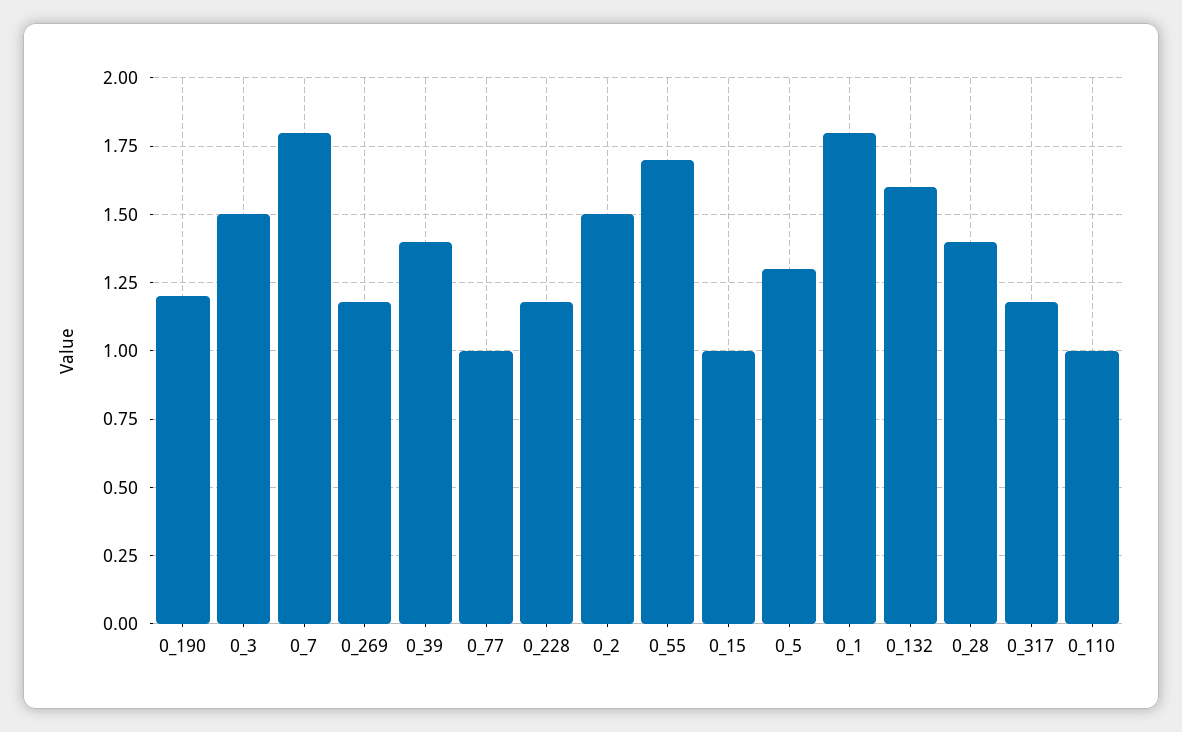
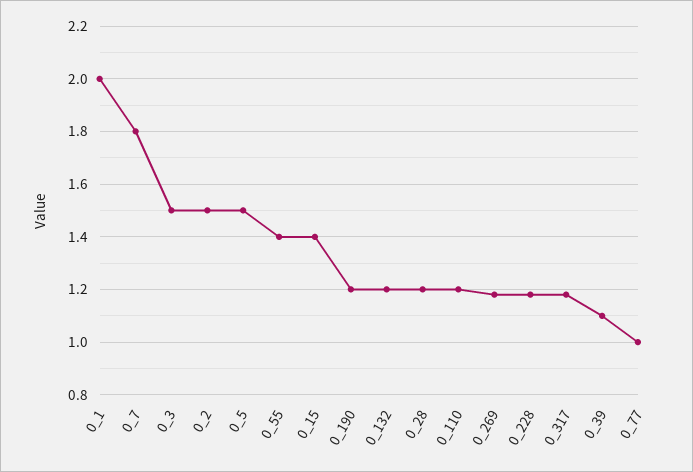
0_39: 1.4 -> 1.1
0_55: 1.7 -> 1.4
0_15: 1 -> 1.4
0_5: 1.3 -> 1.5
0_1: 1.8 -> 2
0_132: 1.6 -> 1.2
0_28: 1.4 -> 1.2
0_110: 1 -> 1.2

